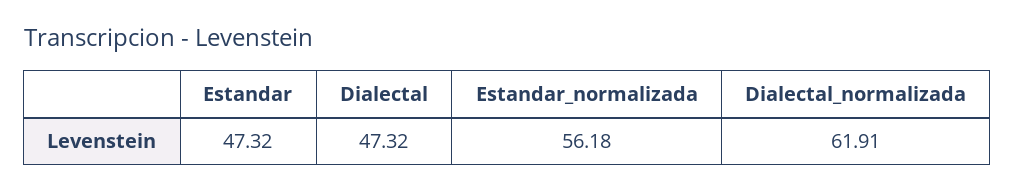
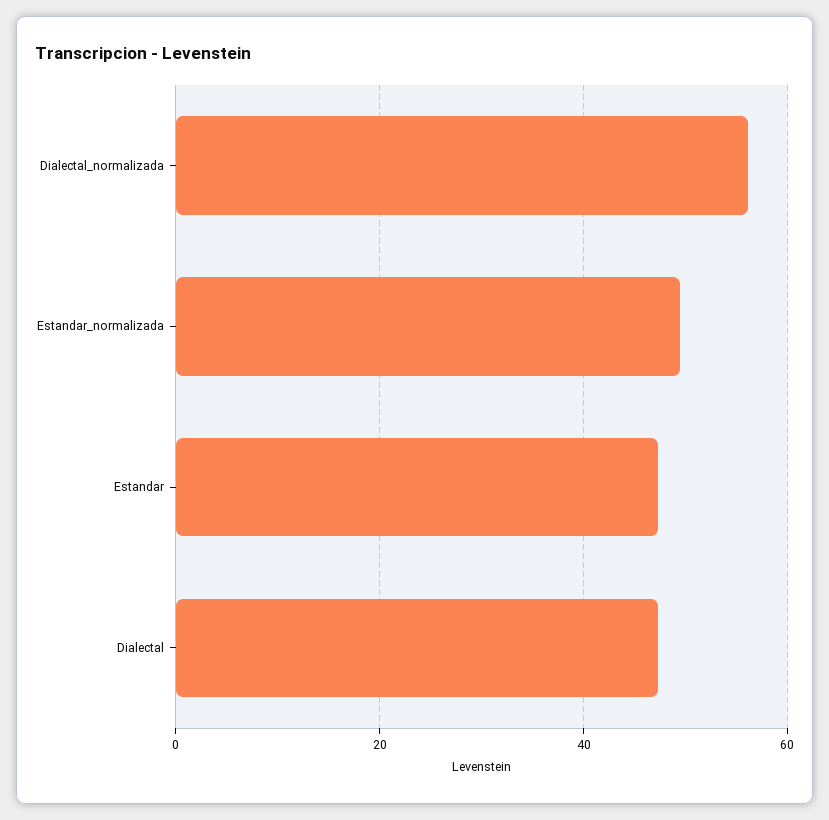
Estandar_normalizada: 56.18 -> 50
Dialectal_normalizada: 61.91 -> 56

